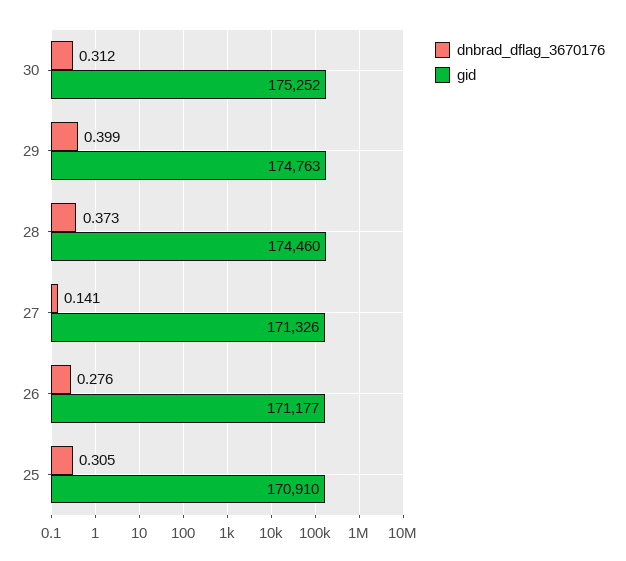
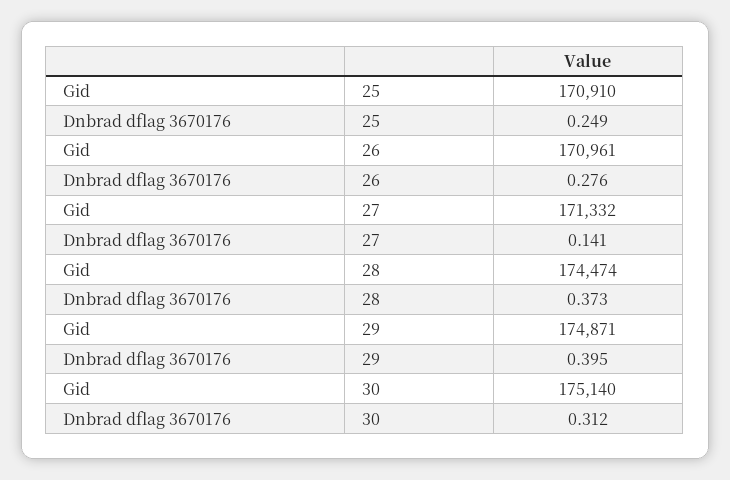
gid, 30: 175252 -> 175140
dnbrad_dflag_3670176, 29: 0.399 -> 0.395
gid, 29: 174763 -> 174871
gid, 28: 174460 -> 174474
gid, 27: 171326 -> 171332
gid, 26: 171177 -> 170961
dnbrad_dflag_3670176, 25: 0.305 -> 0.249

